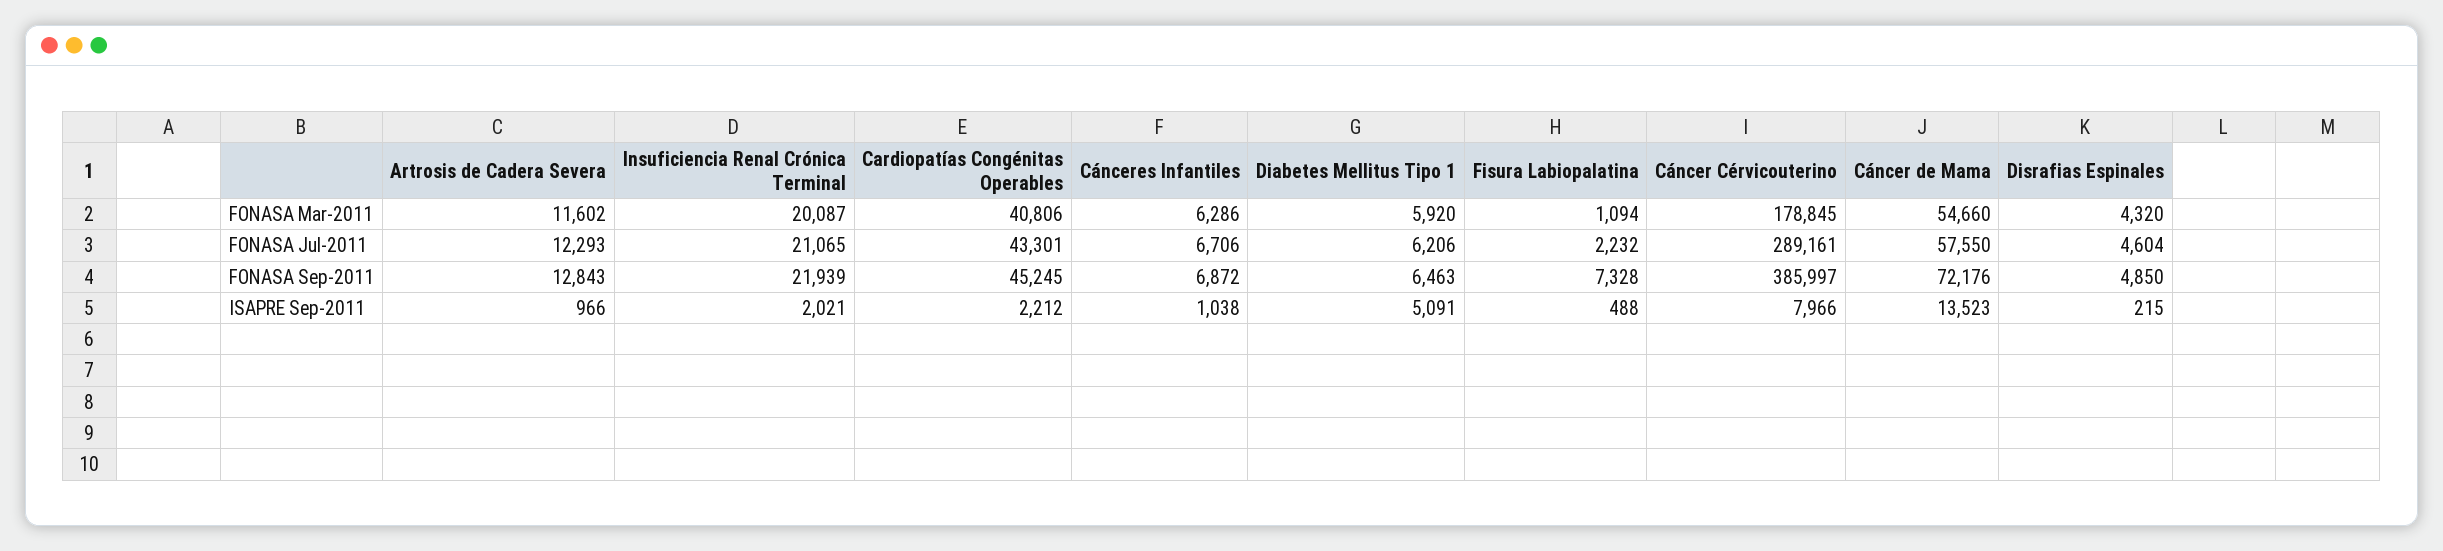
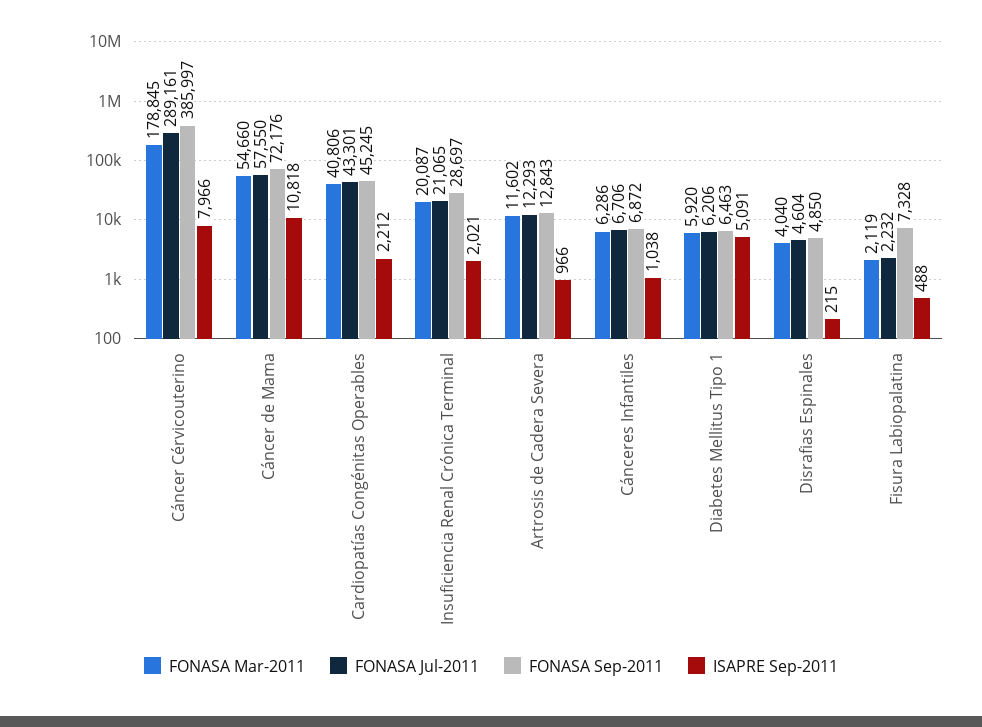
FONASA Mar-2011, Fisura Labiopalatina: 1094 -> 2119
FONASA Mar-2011, Disrafias Espinales: 4320 -> 4040
FONASA Sep-2011, Insuficiencia Renal Crónica Terminal: 21939 -> 28697
ISAPRE Sep-2011, Cáncer de Mama: 13523 -> 10818

